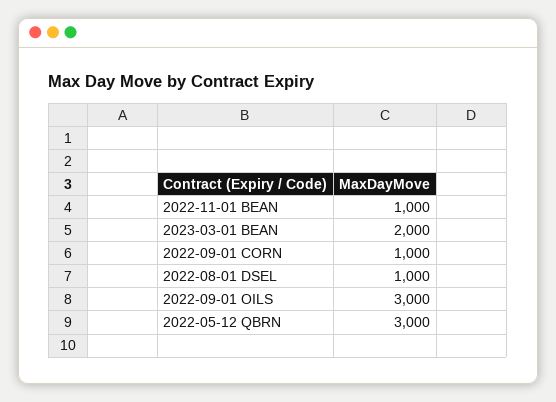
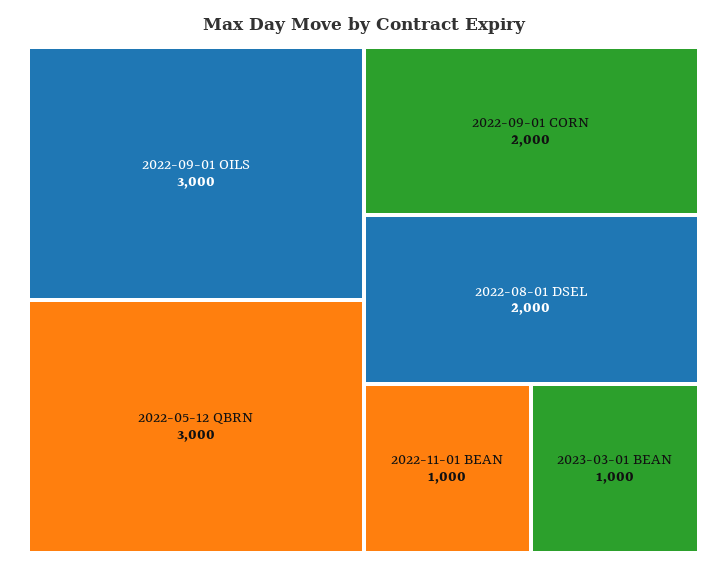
2023-03-01 BEAN: 2000 -> 1000
2022-09-01 CORN: 1000 -> 2000
2022-08-01 DSEL: 1000 -> 2000

